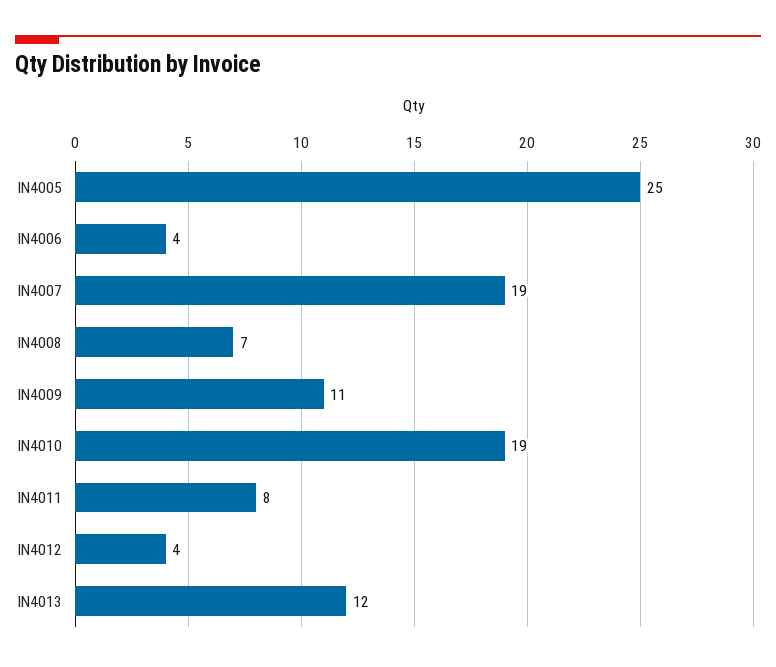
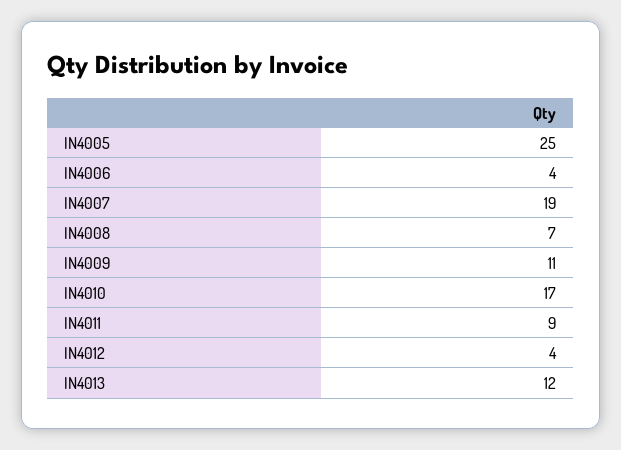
IN4010: 19 -> 17
IN4011: 8 -> 9

